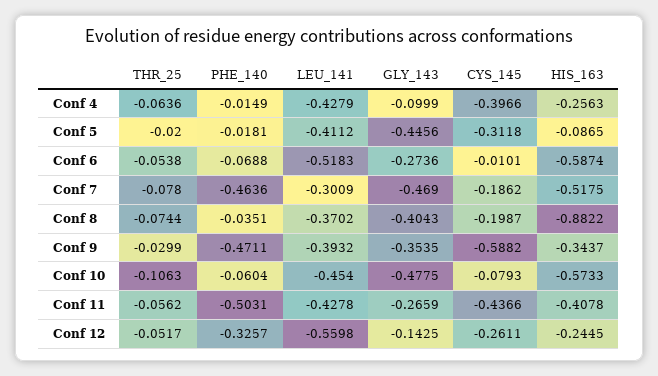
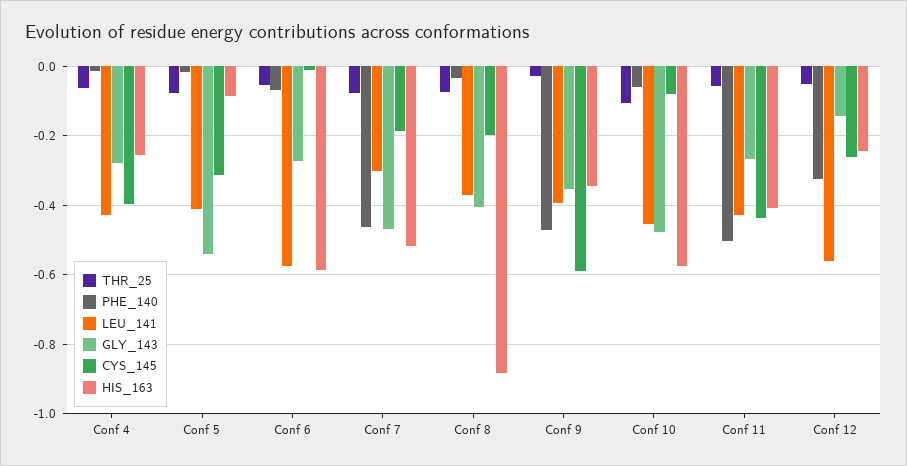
GLY_143, Conf 4: -0.0999 -> -0.28
THR_25, Conf 5: -0.02 -> -0.08
GLY_143, Conf 5: -0.4456 -> -0.54
LEU_141, Conf 6: -0.5183 -> -0.58

